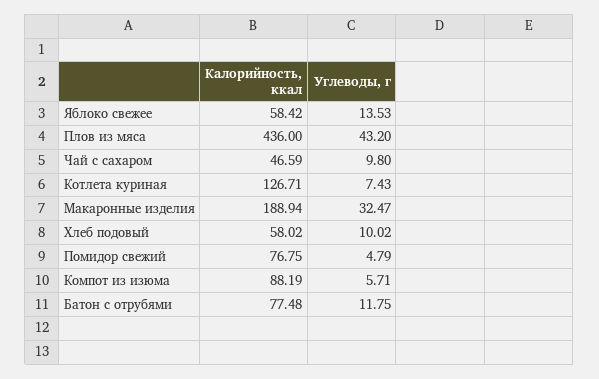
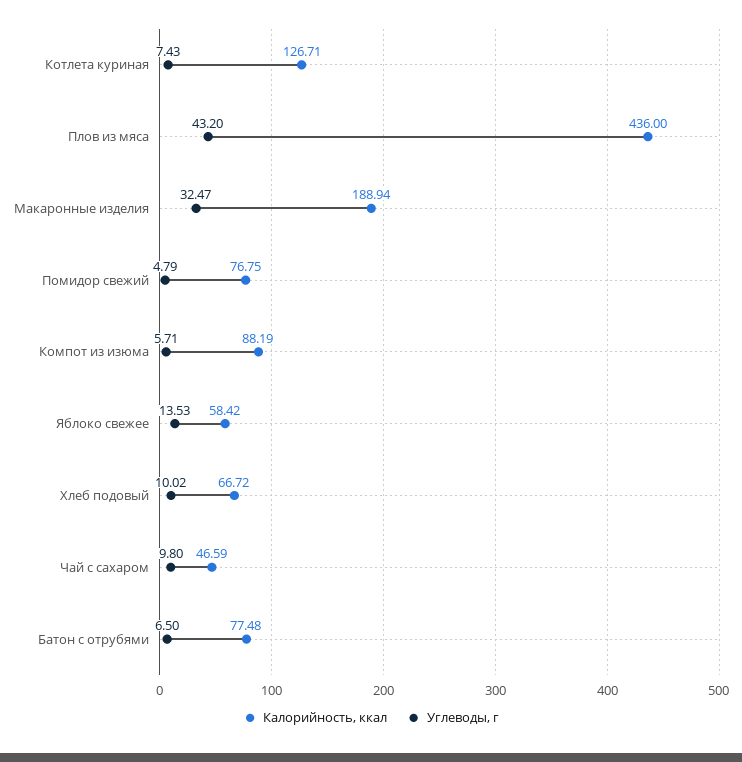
Калорийность, ккал, Хлеб подовый: 58.02 -> 66.72
Углеводы, г, Батон с отрубями: 11.75 -> 6.5

